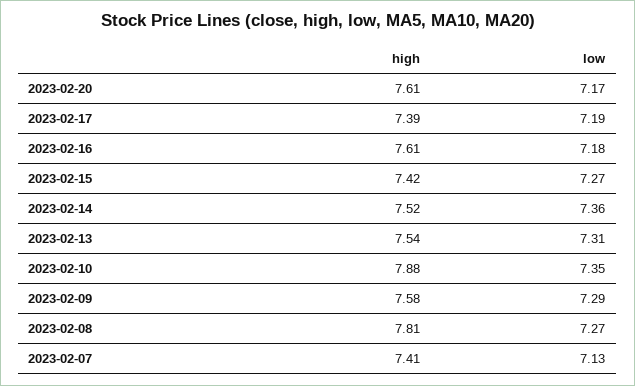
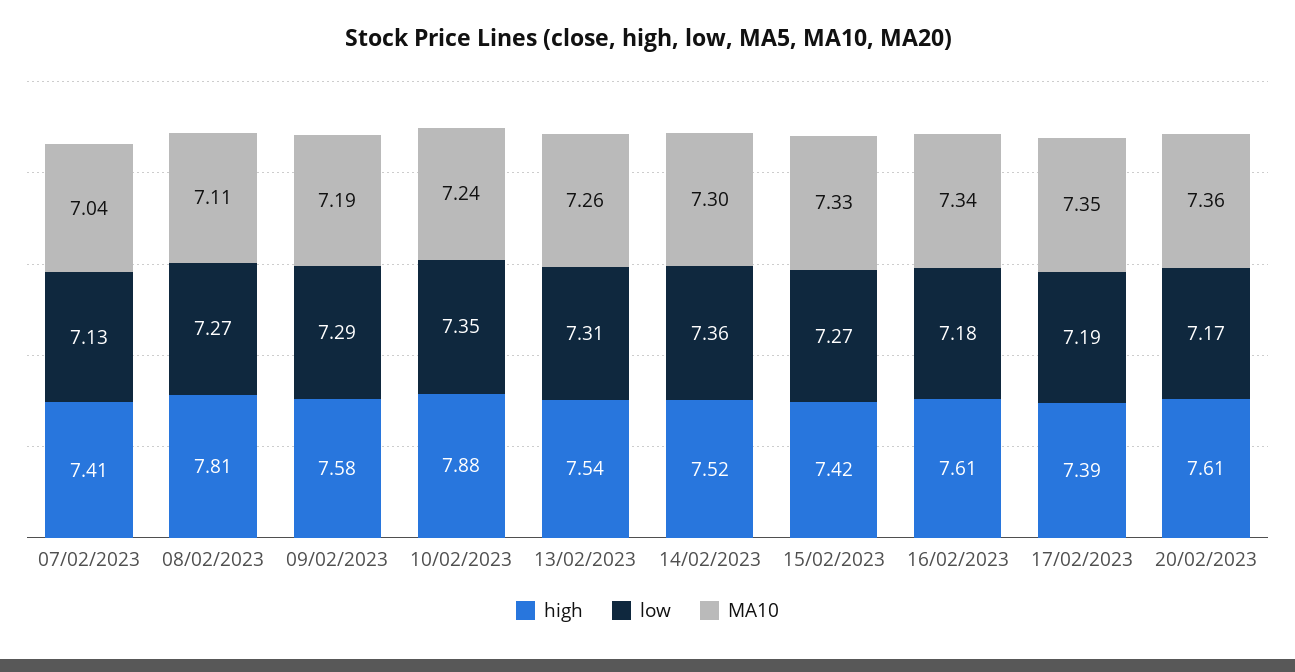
MA10, 2023-02-07: none -> 7.04
MA10, 2023-02-08: none -> 7.11
MA10, 2023-02-09: none -> 7.19
MA10, 2023-02-10: none -> 7.24
MA10, 2023-02-13: none -> 7.26
MA10, 2023-02-14: none -> 7.3
MA10, 2023-02-15: none -> 7.33
MA10, 2023-02-16: none -> 7.34
MA10, 2023-02-17: none -> 7.35
MA10, 2023-02-20: none -> 7.36

